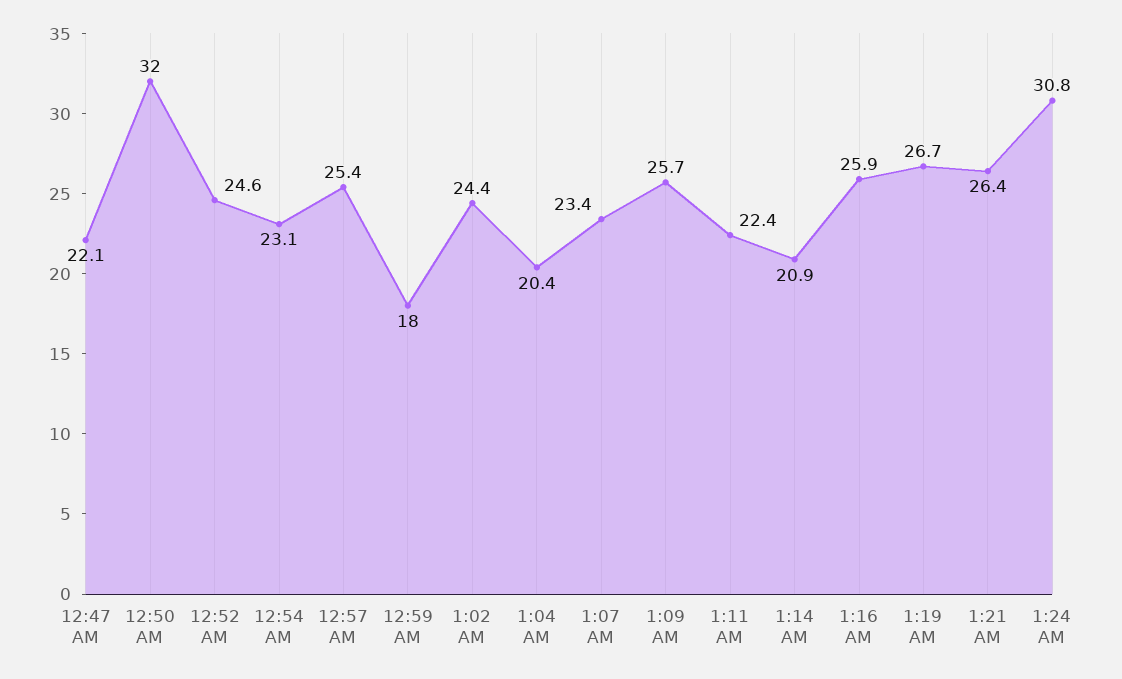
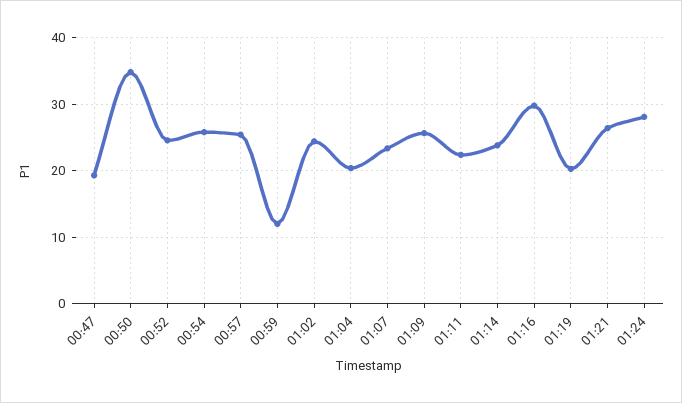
12:47 AM: 22.1 -> 19
12:50 AM: 32 -> 35
12:54 AM: 23.1 -> 26
12:59 AM: 18 -> 12
1:14 AM: 20.9 -> 24
1:16 AM: 25.9 -> 30
1:19 AM: 26.7 -> 20
1:24 AM: 30.8 -> 28

